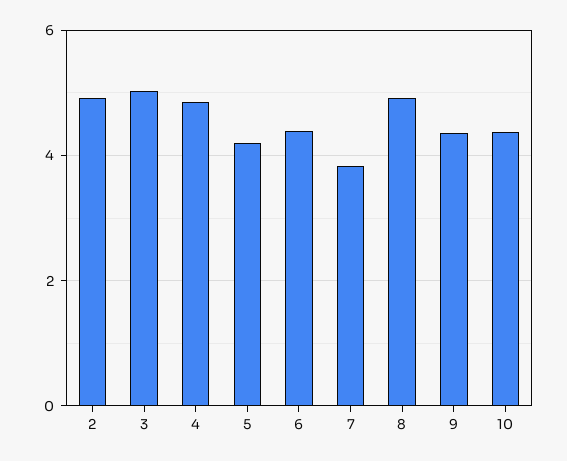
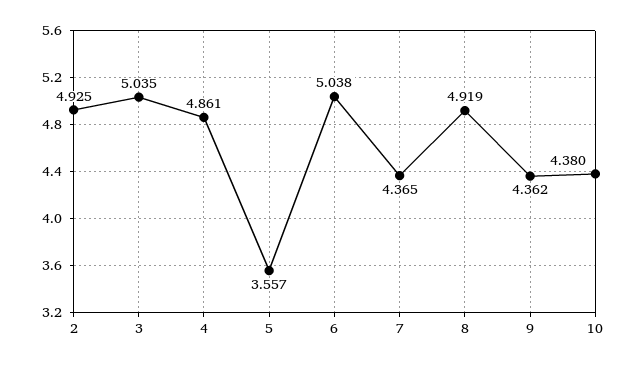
5: 4.2 -> 3.557
6: 4.4 -> 5.038
7: 3.8 -> 4.365

